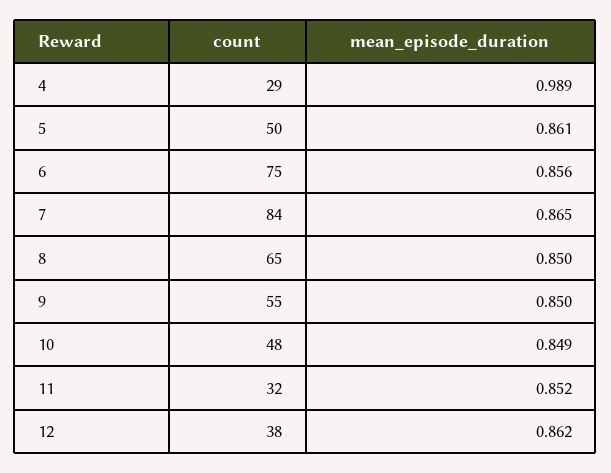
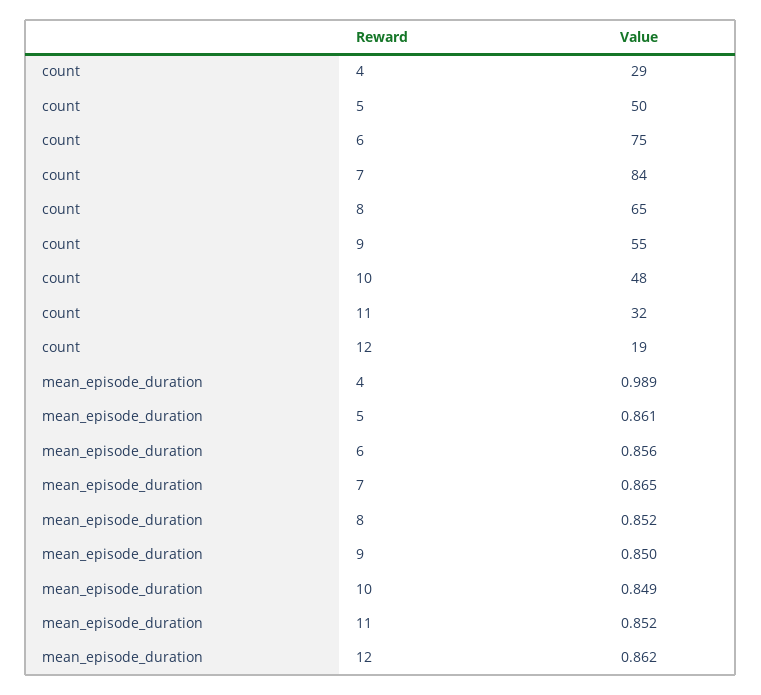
mean_episode_duration, 8: 0.85 -> 0.852
count, 12: 38 -> 19

